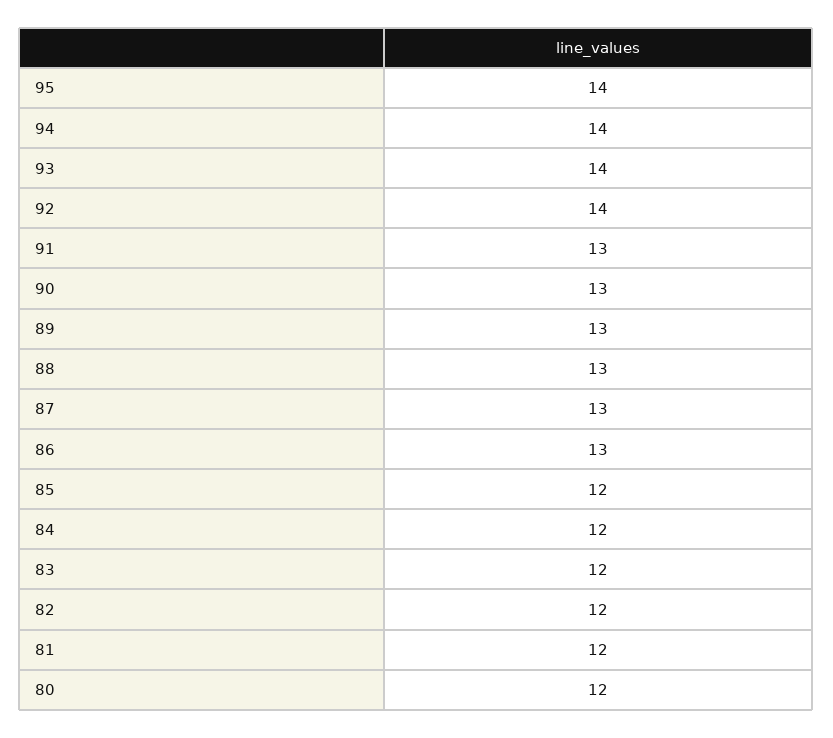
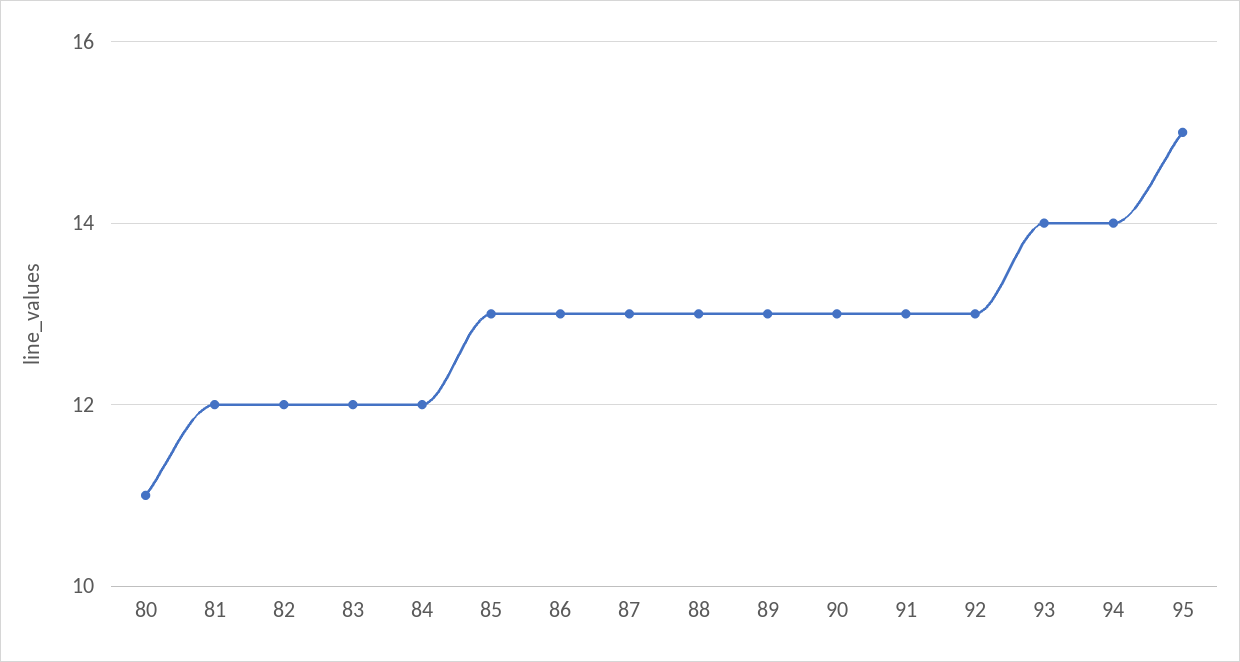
95: 14 -> 15
92: 14 -> 13
85: 12 -> 13
80: 12 -> 11

